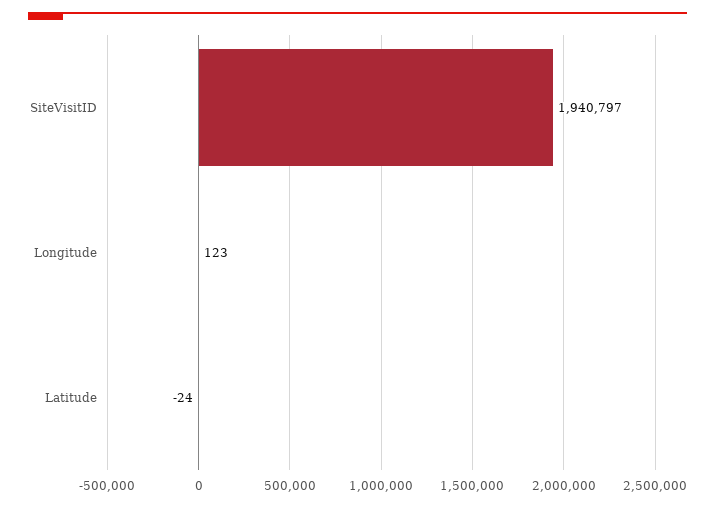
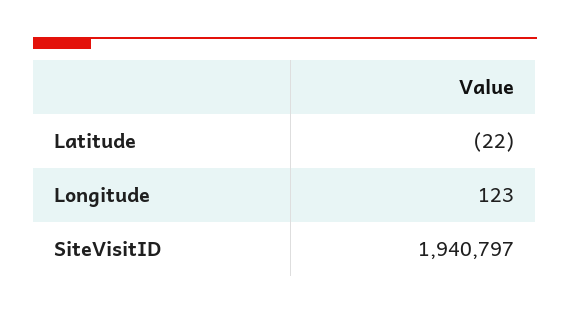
Latitude: -24 -> -22

